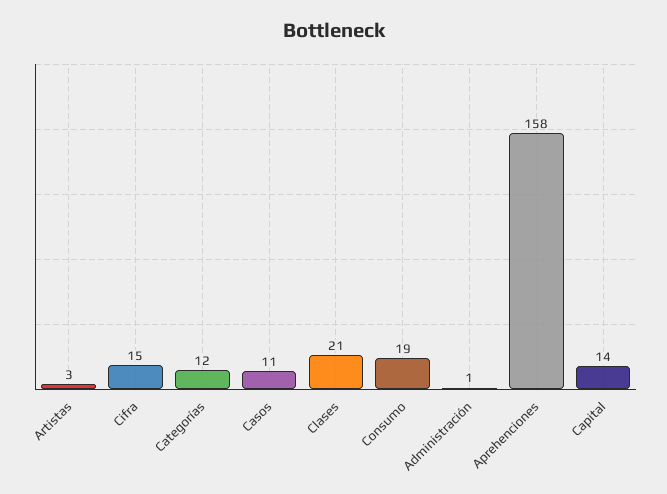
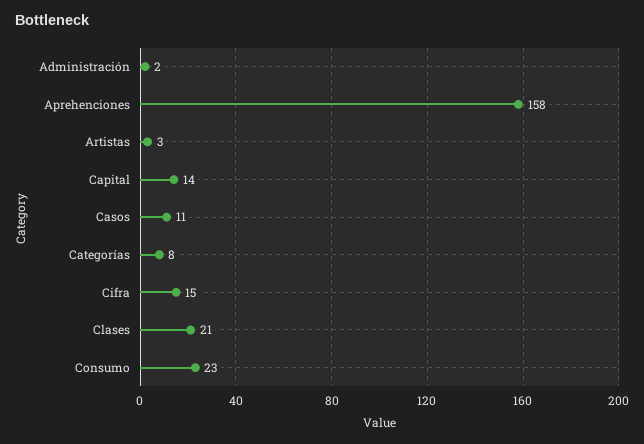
Categorías: 12 -> 8
Consumo: 19 -> 23
Administración: 1 -> 2

